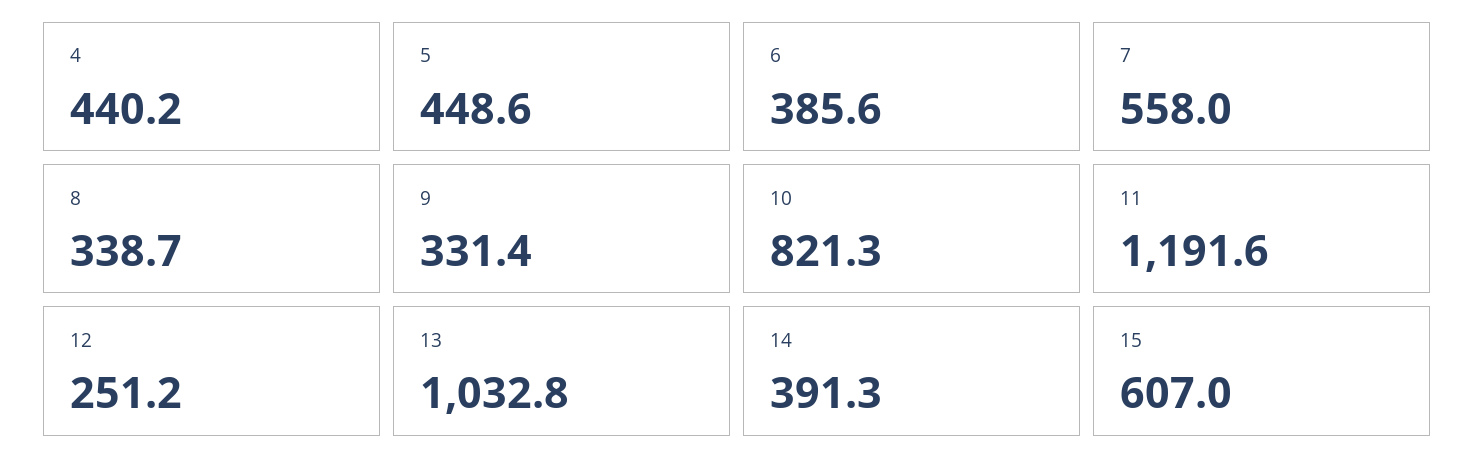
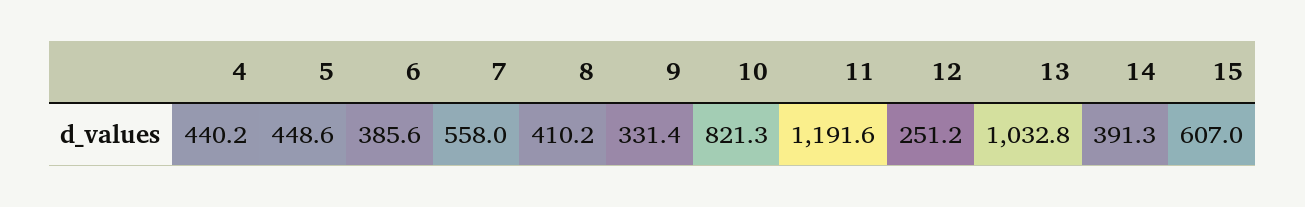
8: 338.7 -> 410.2

